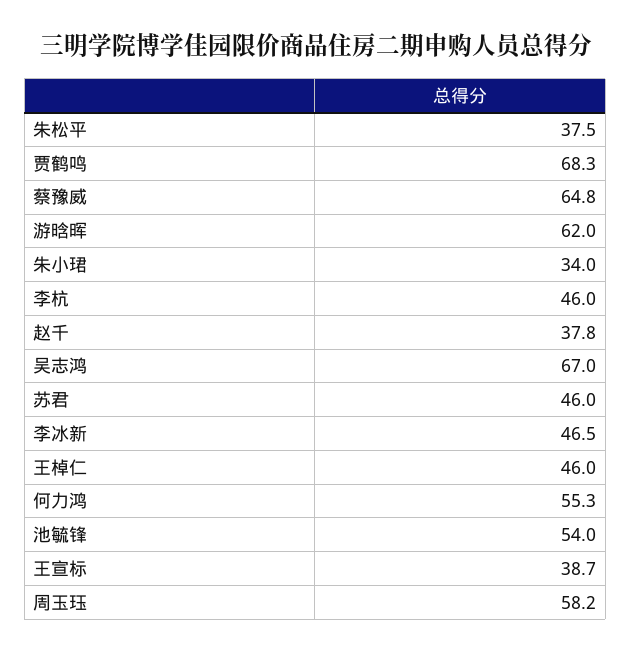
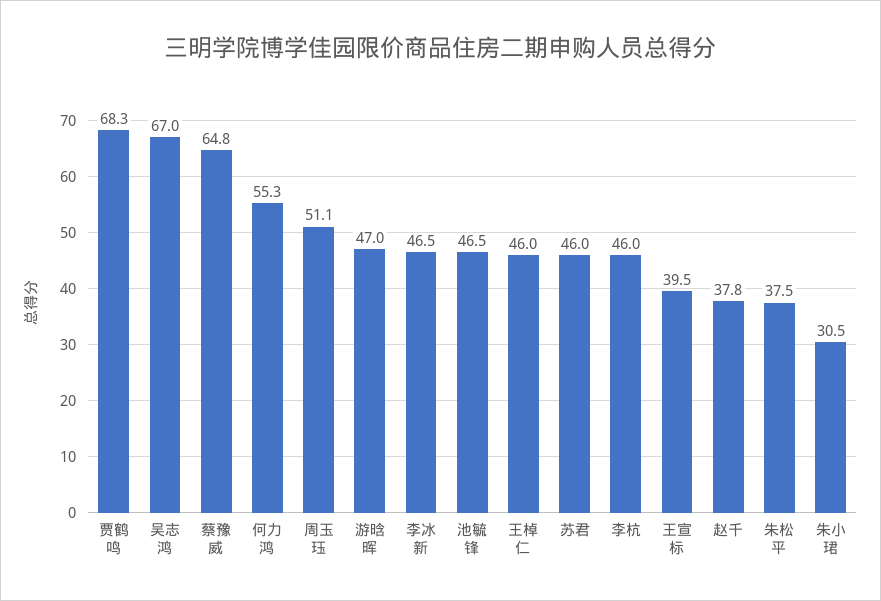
游晗晖: 62 -> 47
朱小珺: 34 -> 30.5
池毓锋: 54 -> 46.5
王宣标: 38.7 -> 39.5
周玉珏: 58.2 -> 51.1

